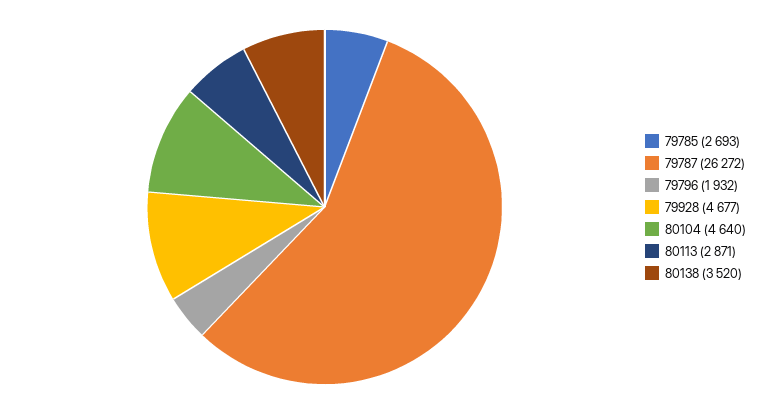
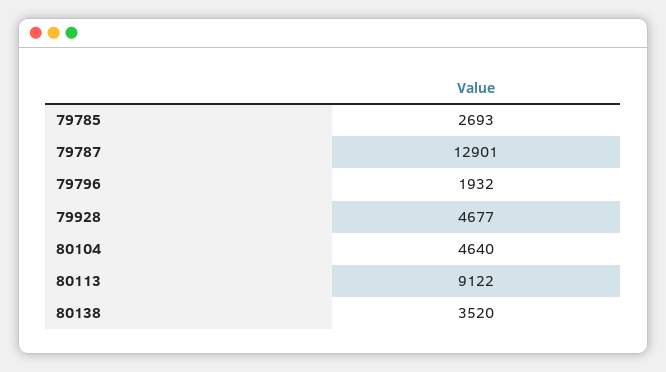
79787: 26272 -> 12901
80113: 2871 -> 9122

